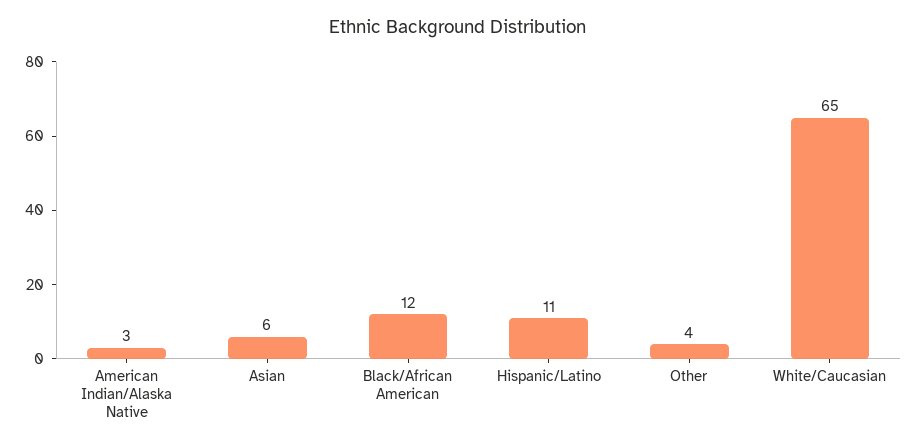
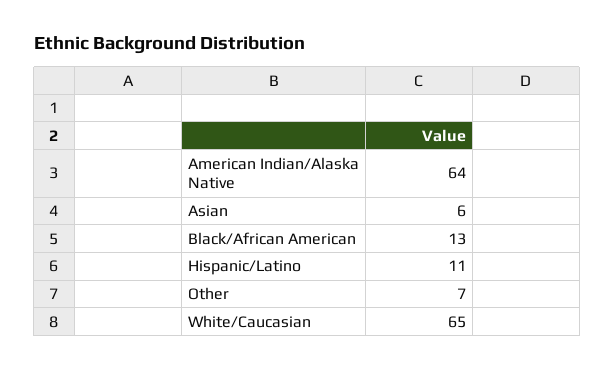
American Indian/Alaska Native: 3 -> 64
Black/African American: 12 -> 13
Other: 4 -> 7

